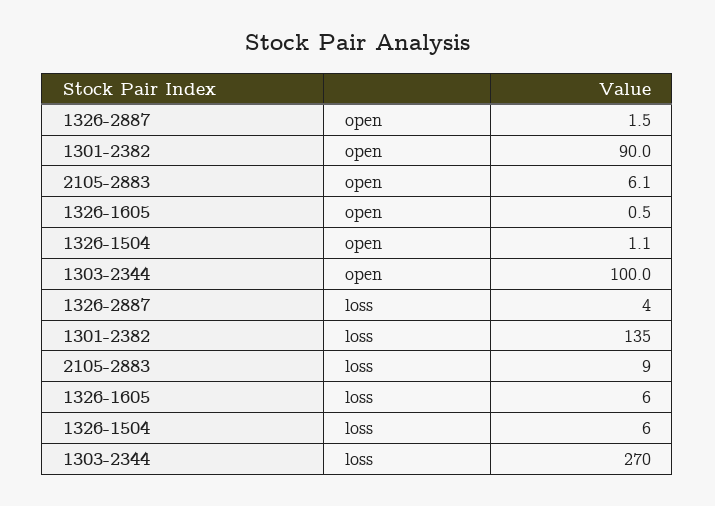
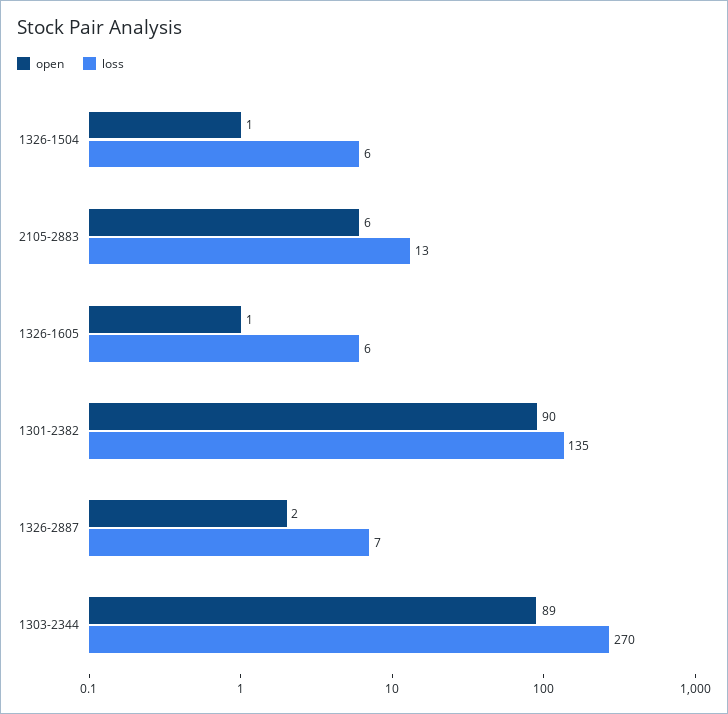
open, 1303-2344: 100 -> 89
loss, 1326-2887: 4 -> 7
loss, 2105-2883: 9 -> 13

